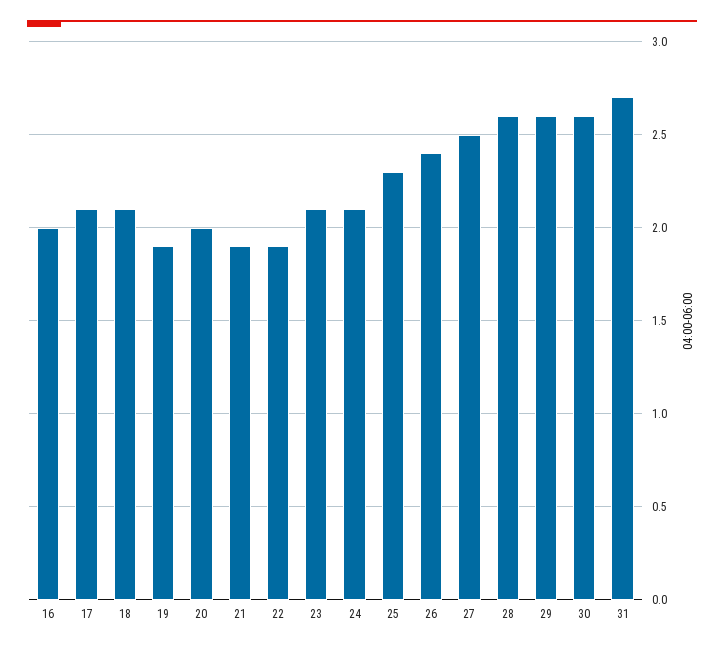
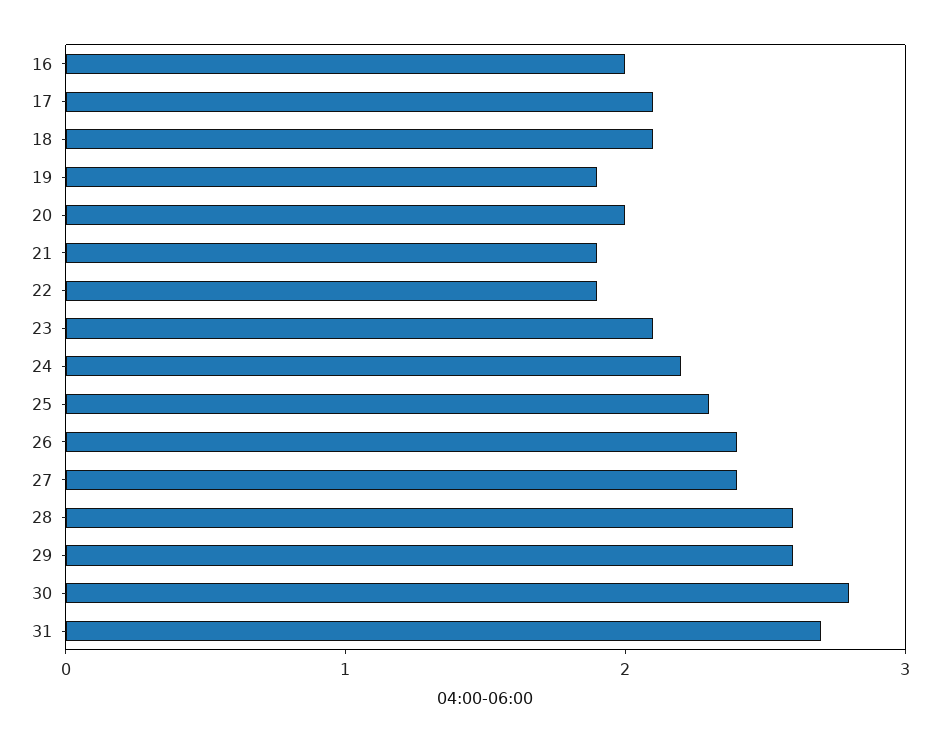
24: 2.1 -> 2.2
27: 2.5 -> 2.4
30: 2.6 -> 2.8

